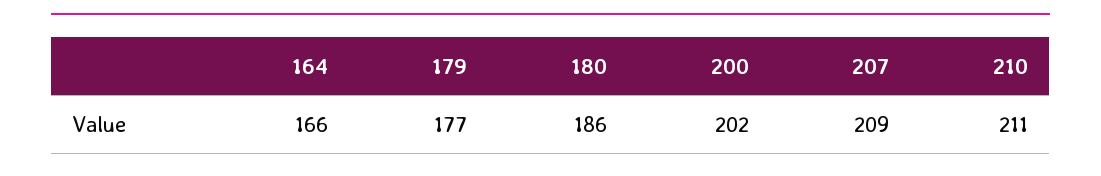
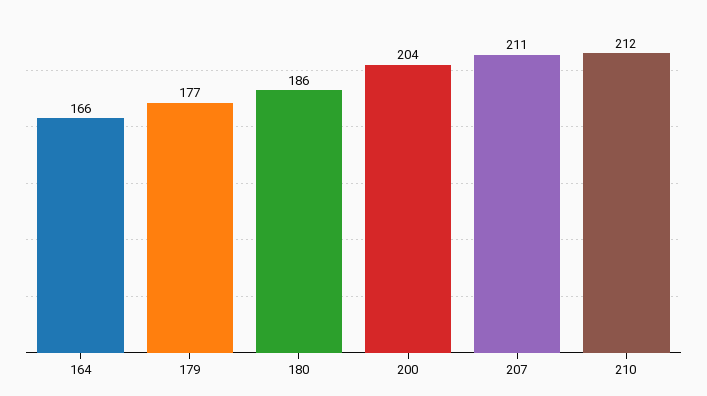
200: 202 -> 204
207: 209 -> 211
210: 211 -> 212

